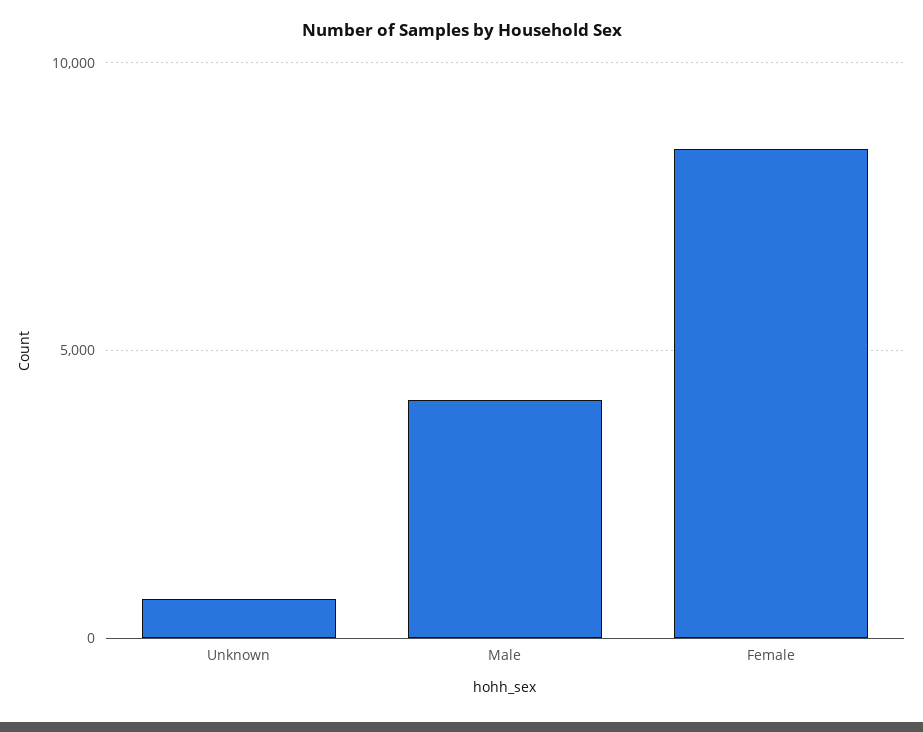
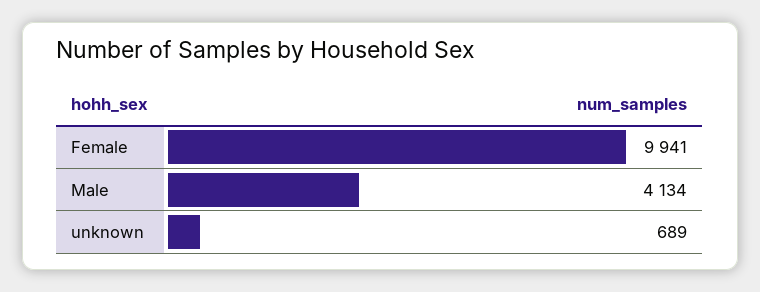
Female: 8500 -> 9941

